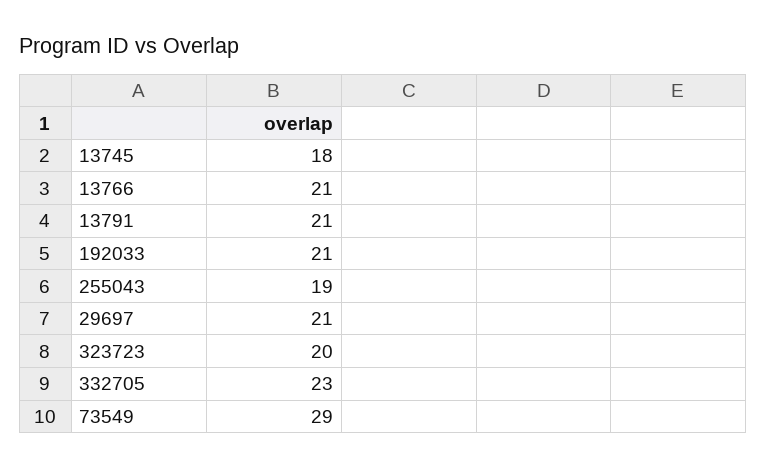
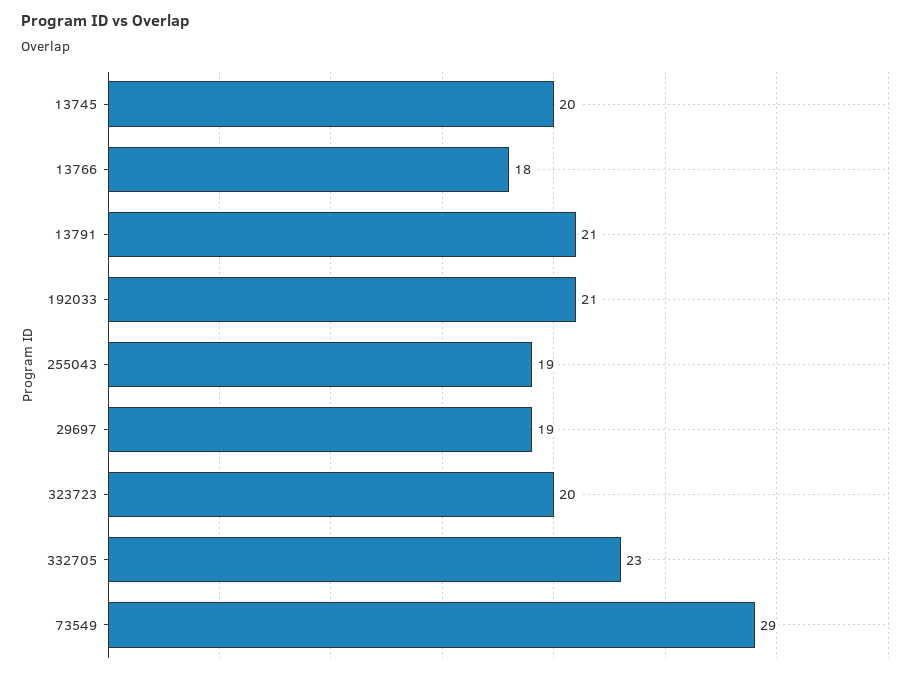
13745: 18 -> 20
13766: 21 -> 18
29697: 21 -> 19

